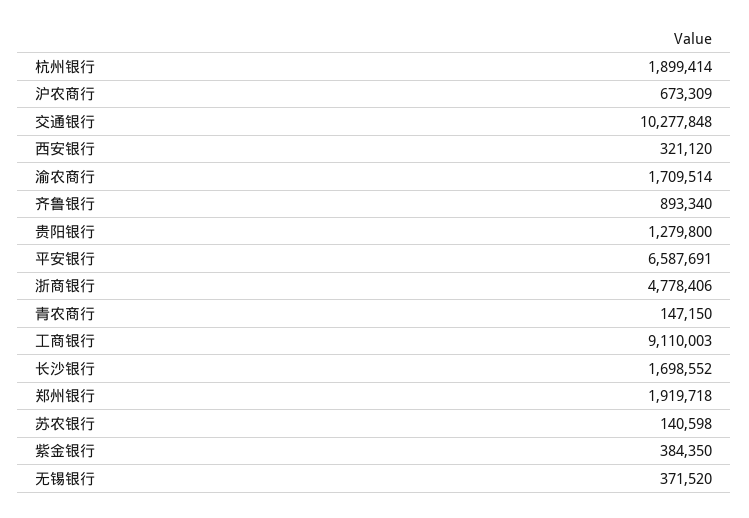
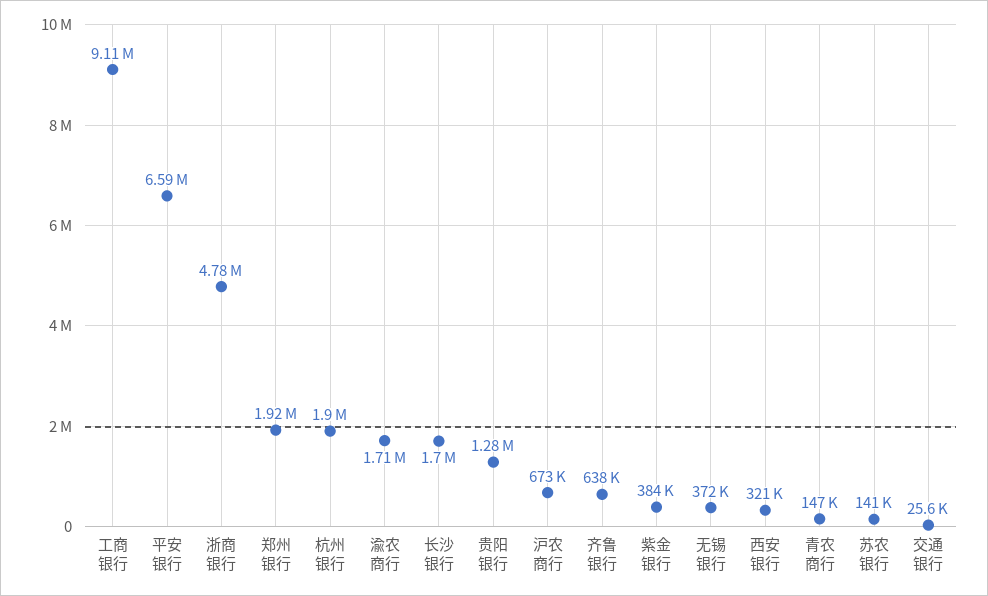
交通银行: 10277848 -> 25600
齐鲁银行: 893340 -> 638000

